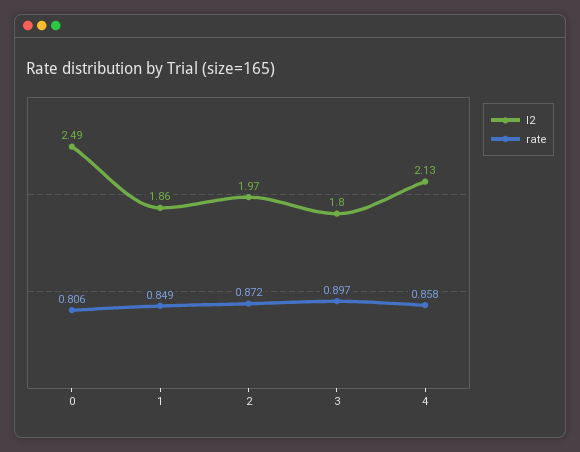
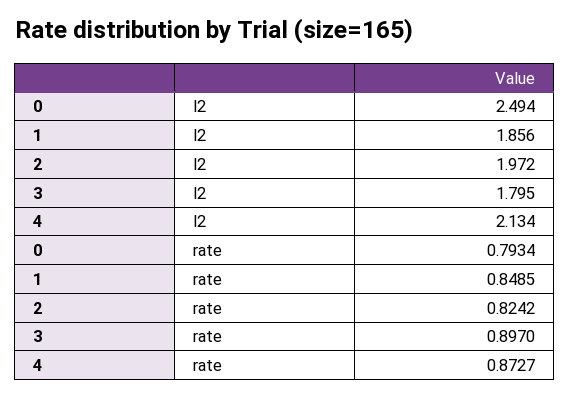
rate, 0: 0.806 -> 0.7934
rate, 2: 0.872 -> 0.8242
rate, 4: 0.858 -> 0.8727

